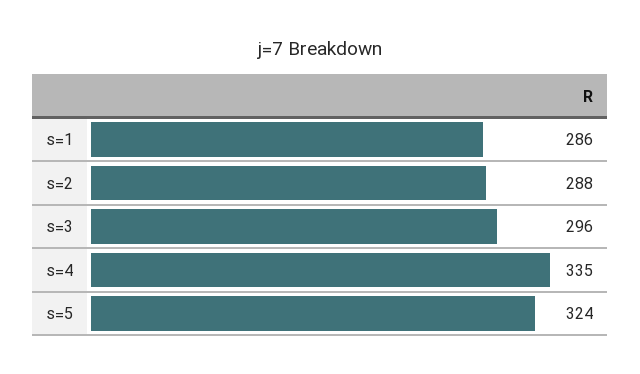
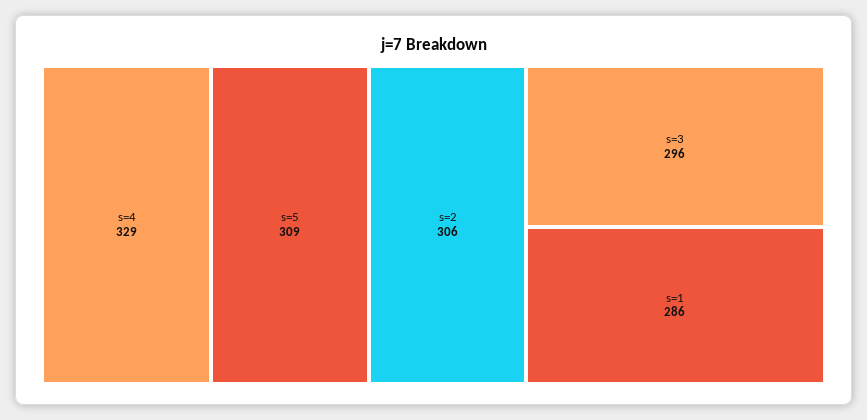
s=2: 288 -> 306
s=4: 335 -> 329
s=5: 324 -> 309

